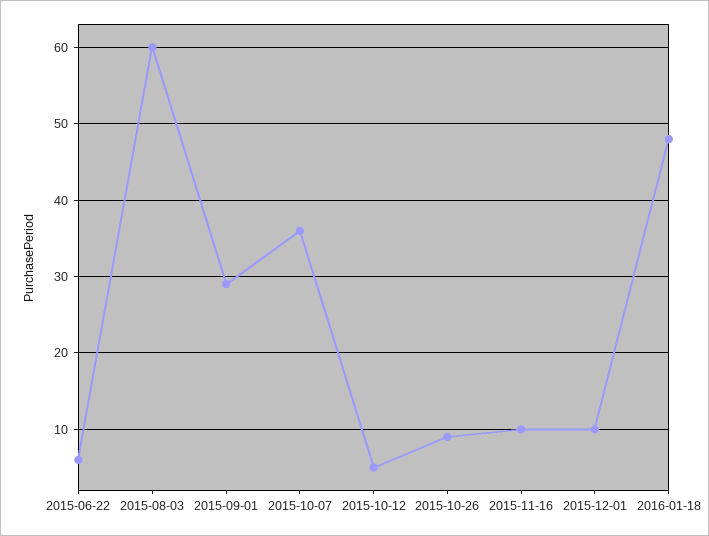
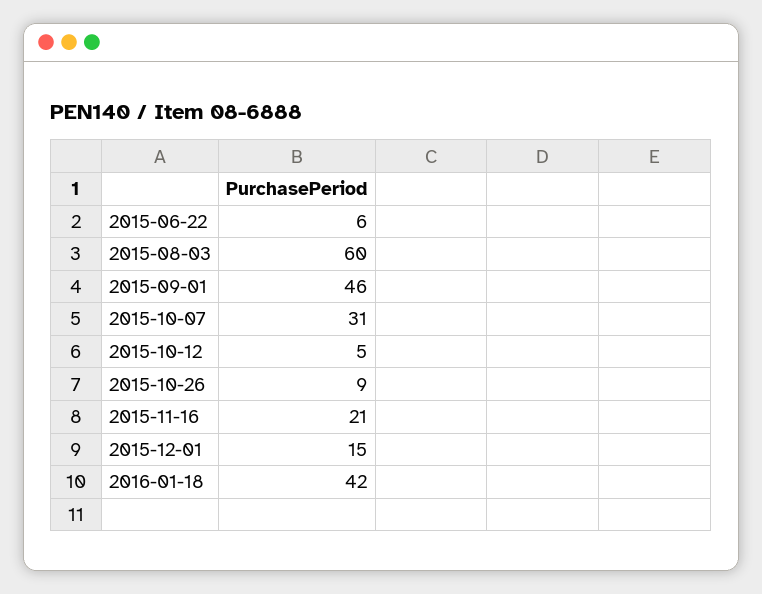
2015-09-01: 29 -> 46
2015-10-07: 36 -> 31
2015-11-16: 10 -> 21
2015-12-01: 10 -> 15
2016-01-18: 48 -> 42

